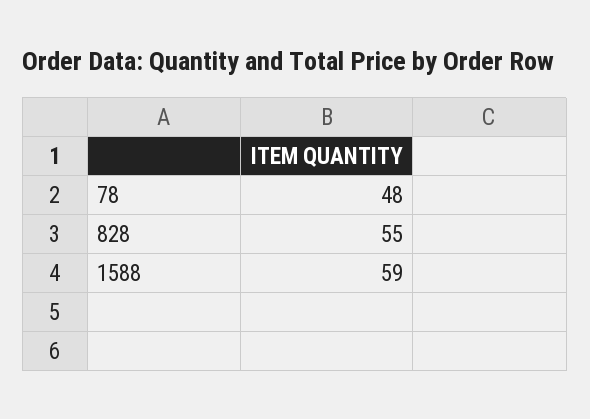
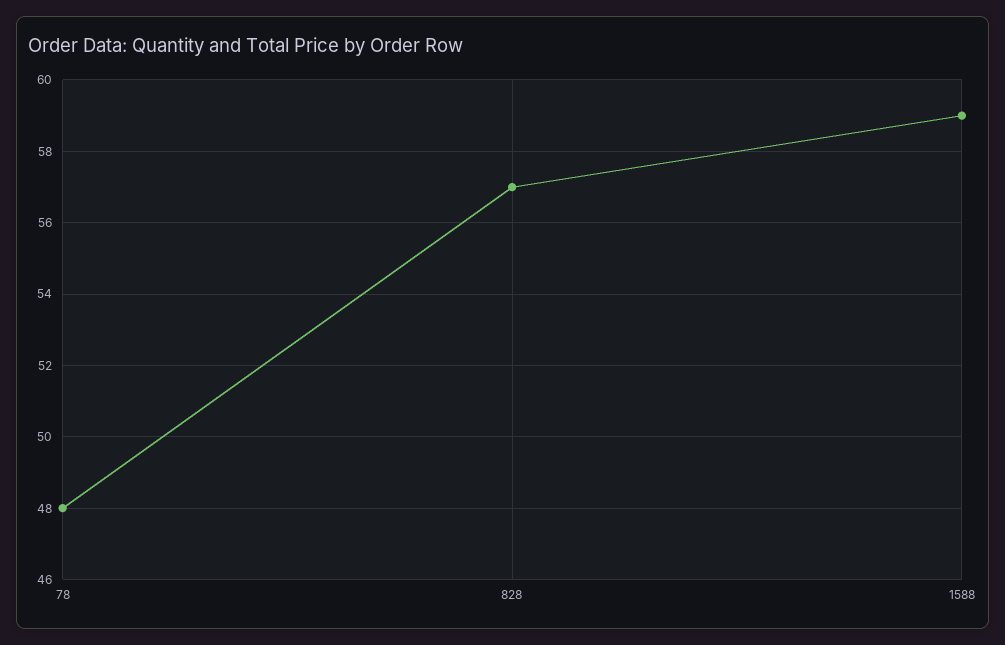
828: 55 -> 57

